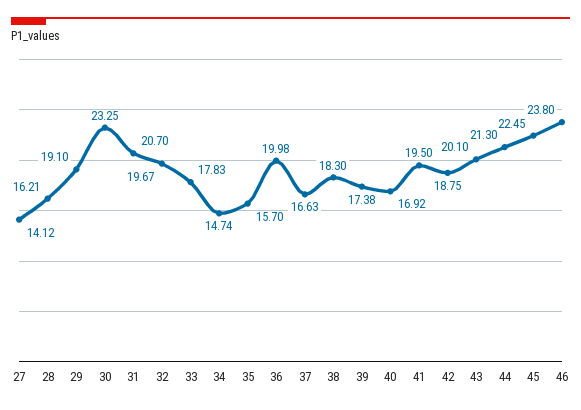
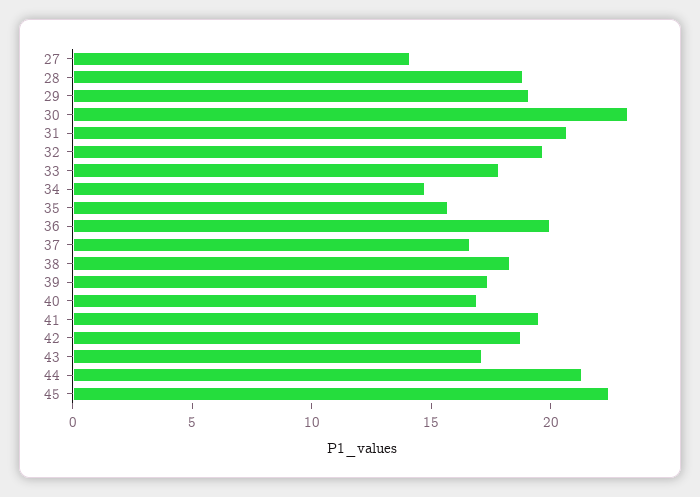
28: 16.21 -> 19
43: 20.1 -> 17
46: 23.8 -> none

